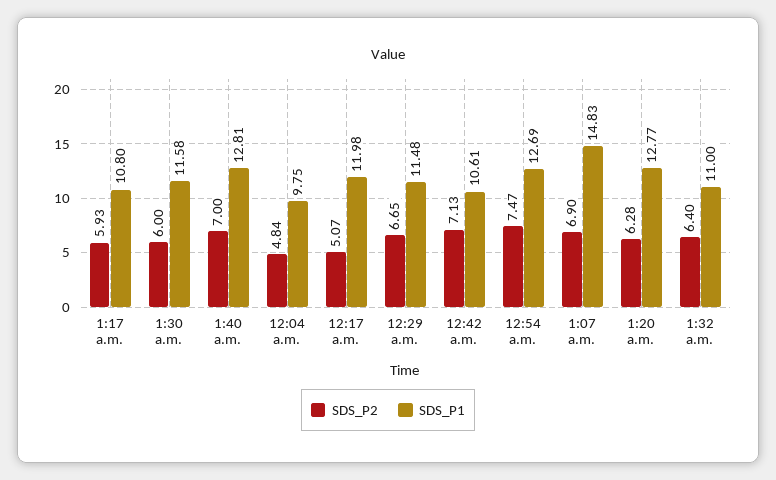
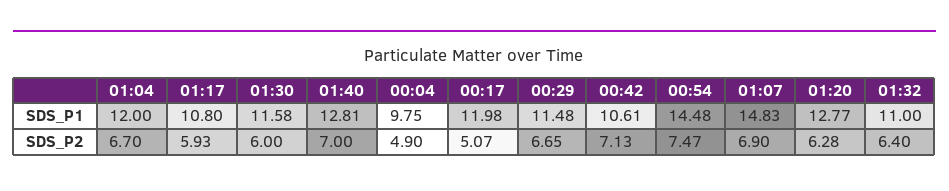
SDS_P2, 12:04 a.m.: 4.84 -> 4.9
SDS_P1, 12:54 a.m.: 12.69 -> 14.48
SDS_P1, 01:04: none -> 12
SDS_P2, 01:04: none -> 6.7

